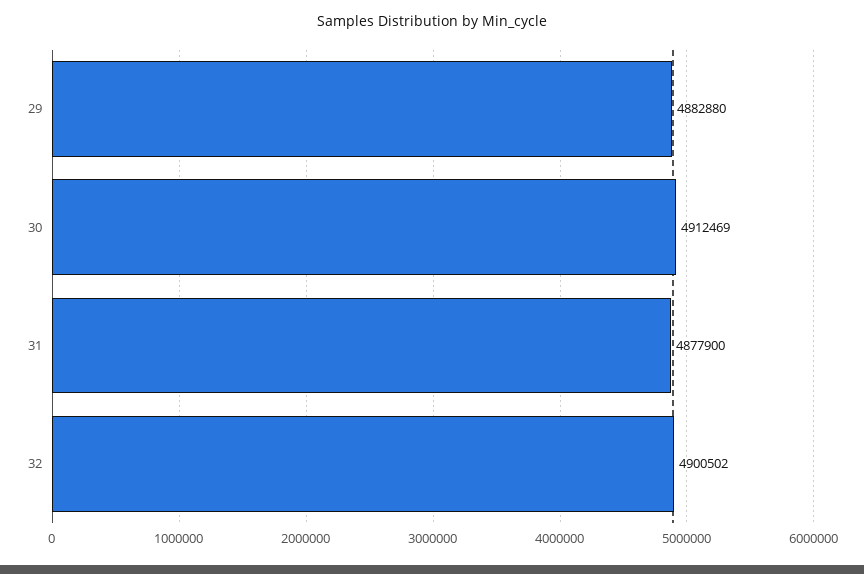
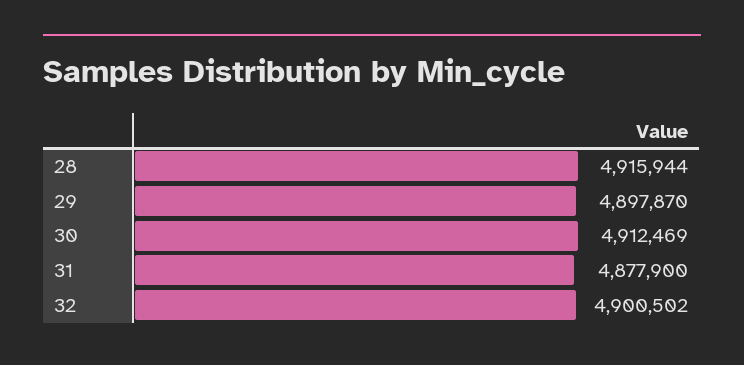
29: 4882880 -> 4897870
28: none -> 4915944

